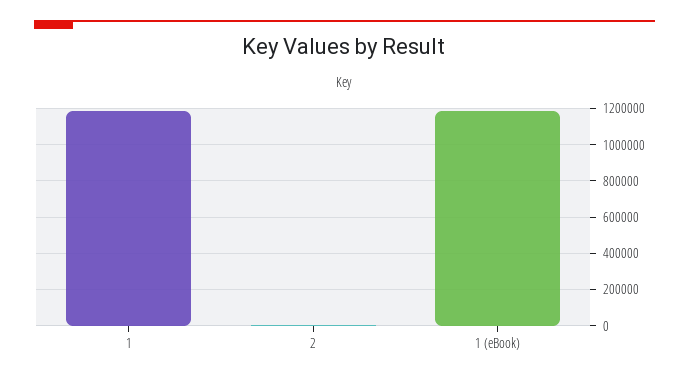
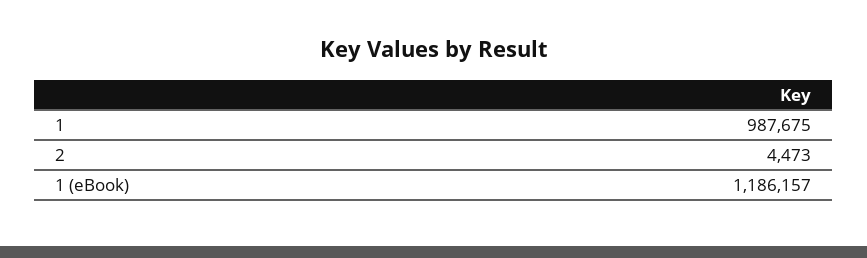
1: 1200000 -> 987675

